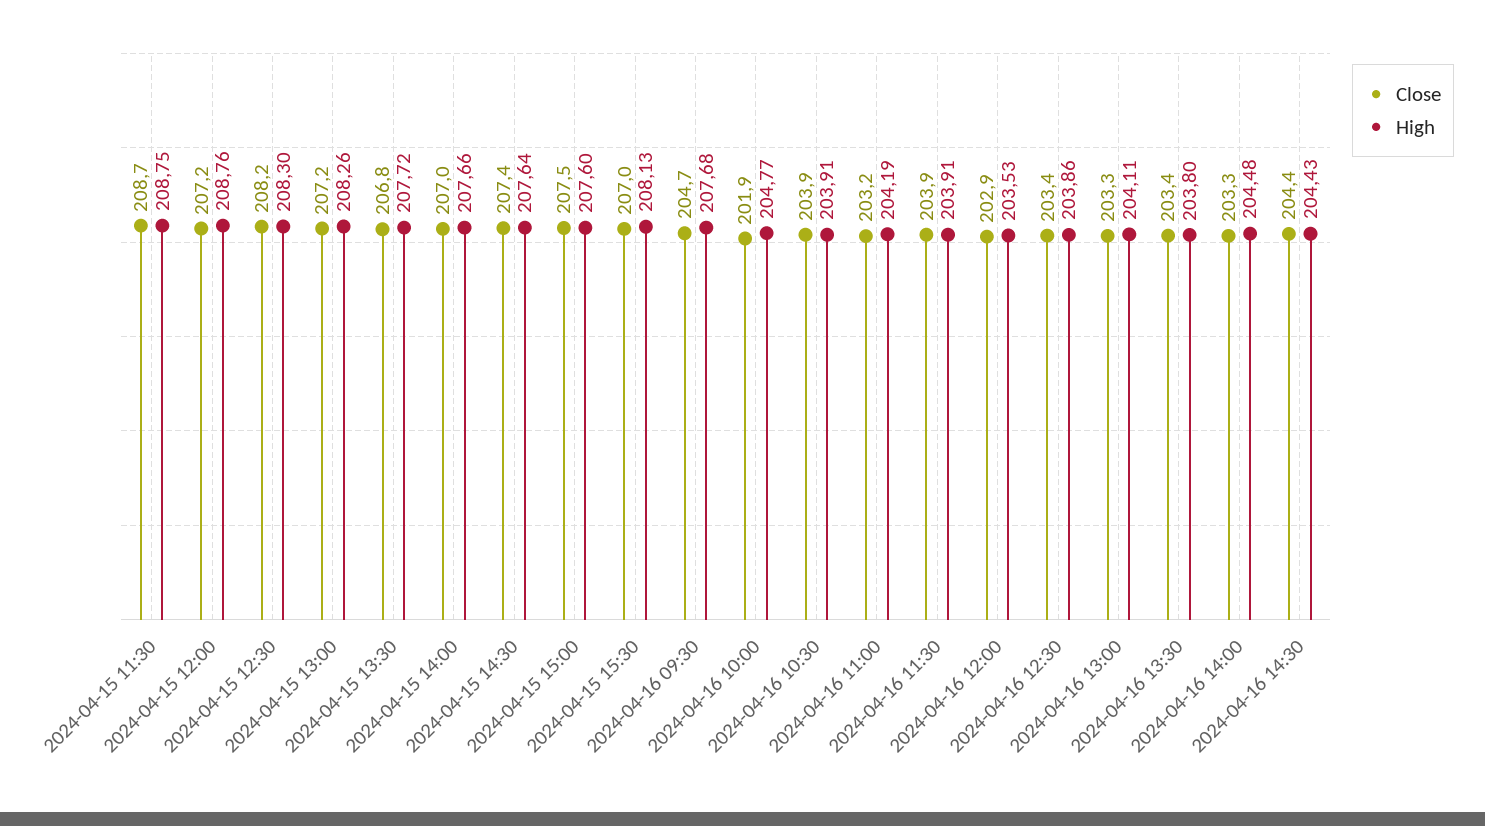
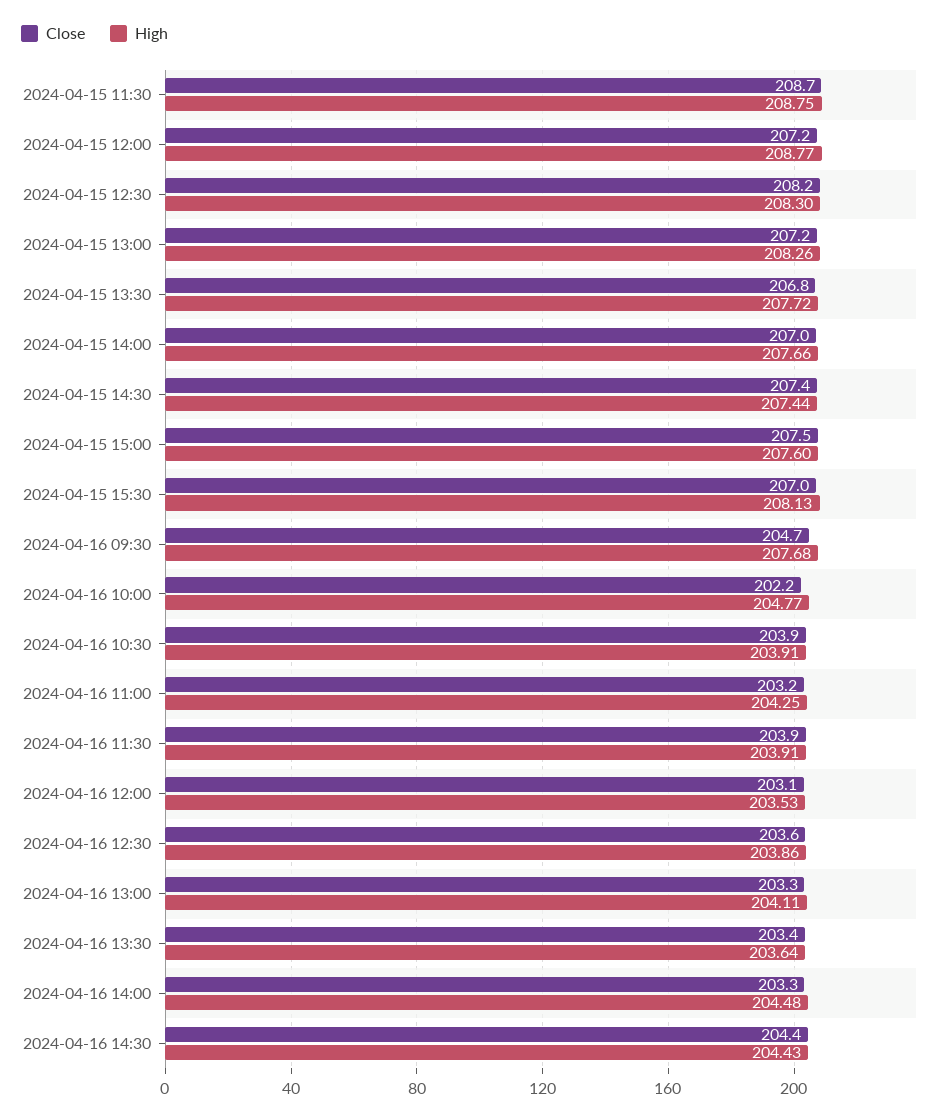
High, 2024-04-15 12:00: 208.76 -> 208.77
High, 2024-04-15 14:30: 207.64 -> 207.44
Close, 2024-04-16 10:00: 201.9 -> 202.2
High, 2024-04-16 11:00: 204.19 -> 204.25
Close, 2024-04-16 12:00: 202.9 -> 203.1
Close, 2024-04-16 12:30: 203.4 -> 203.6
High, 2024-04-16 13:30: 203.8 -> 203.64

